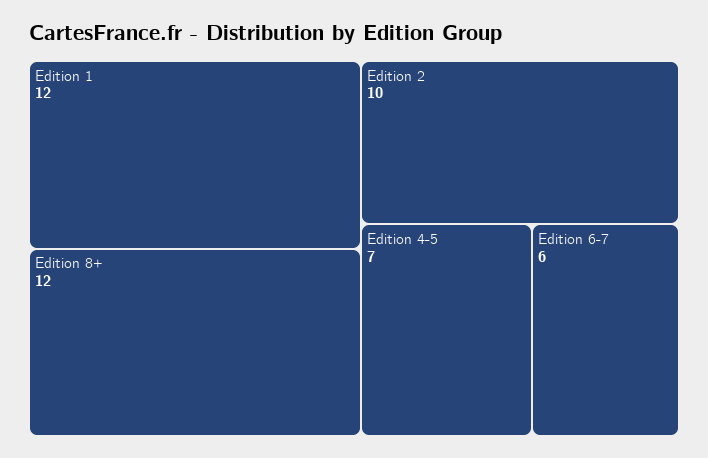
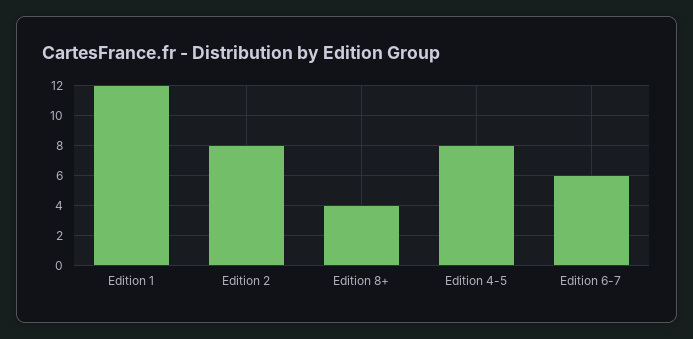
Edition 8+: 12 -> 4
Edition 2: 10 -> 8
Edition 4-5: 7 -> 8

